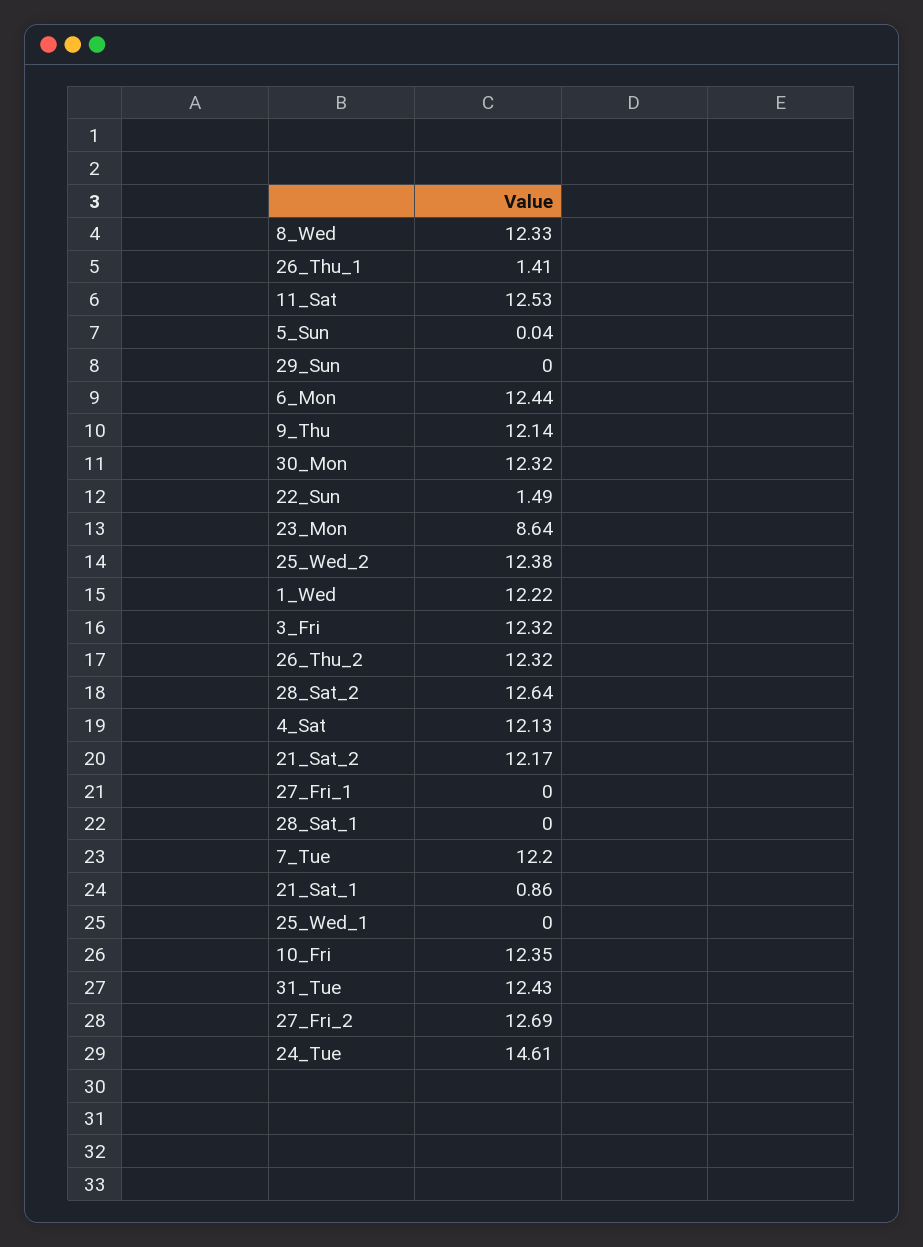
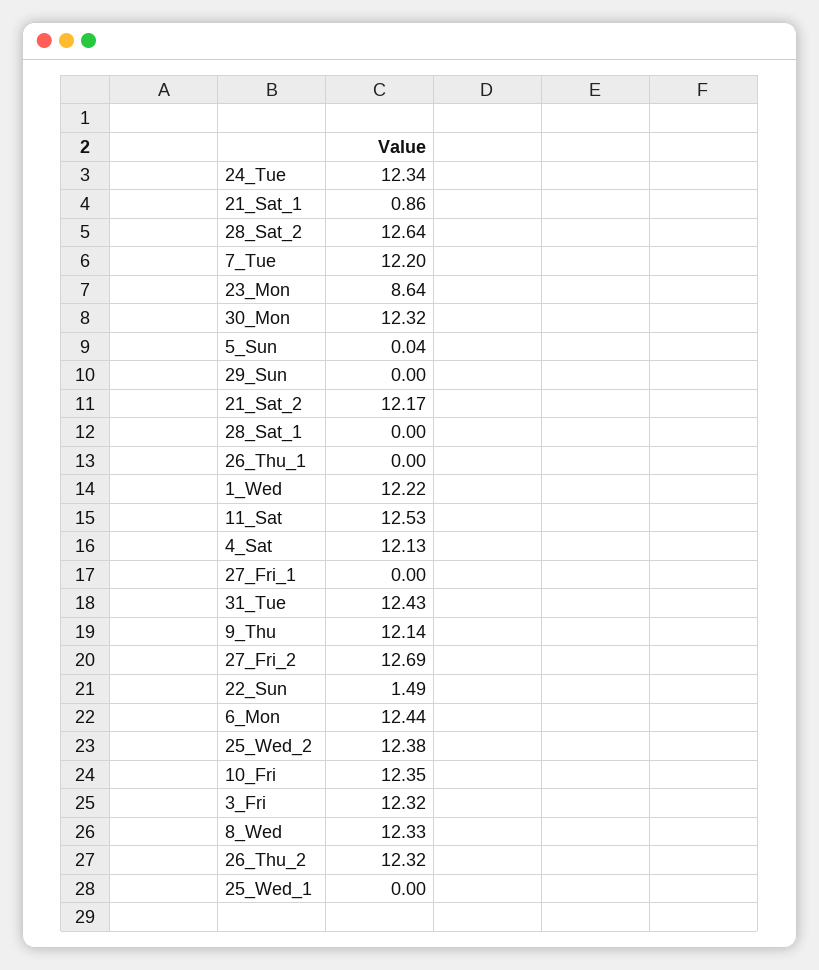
26_Thu_1: 1.41 -> 0
24_Tue: 14.61 -> 12.34

